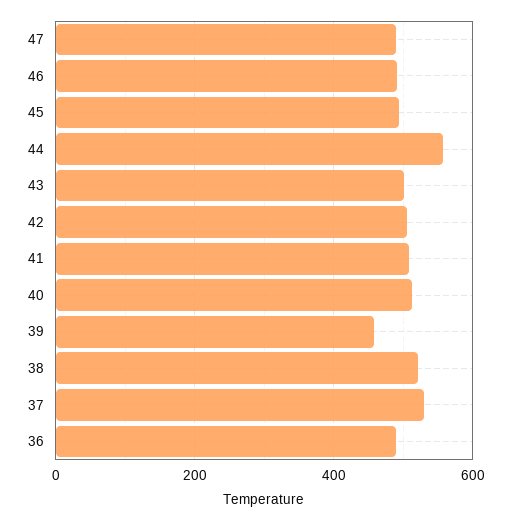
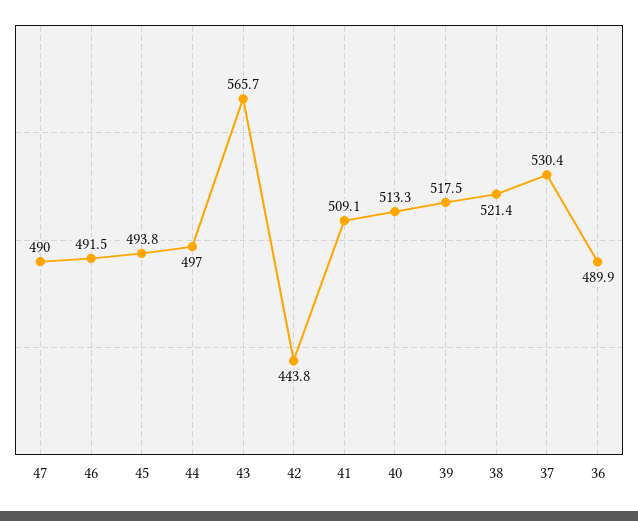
44: 560 -> 497
43: 500 -> 565.7
42: 500 -> 443.8
39: 460 -> 517.5

